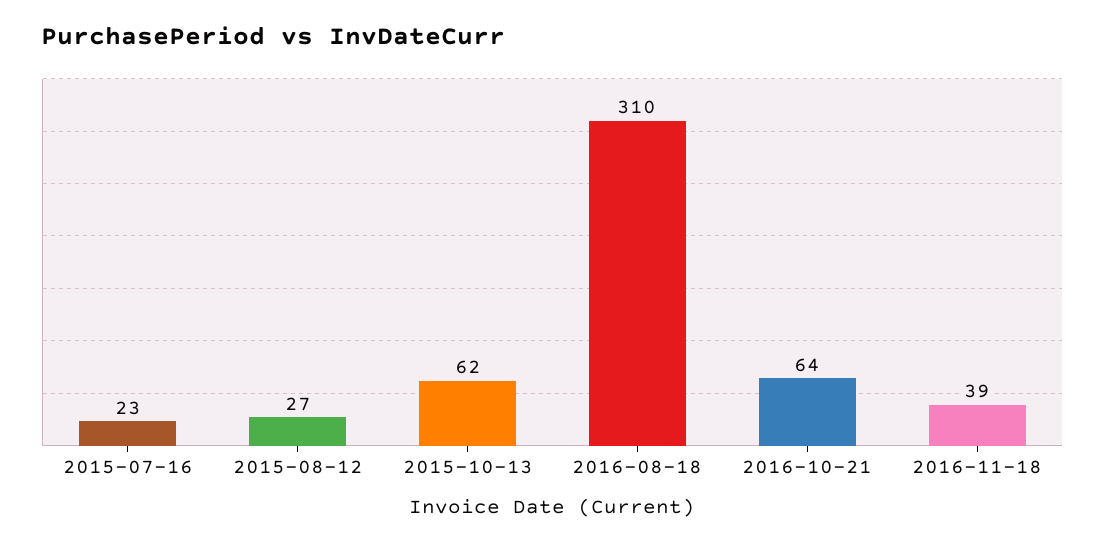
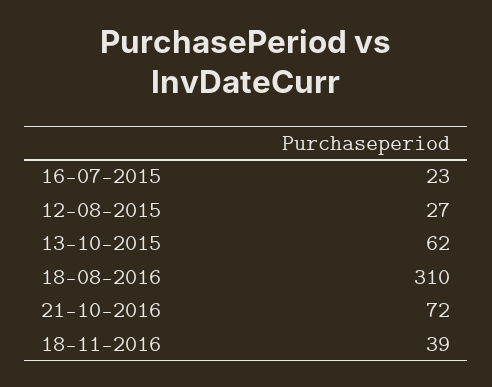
2016-10-21: 64 -> 72

